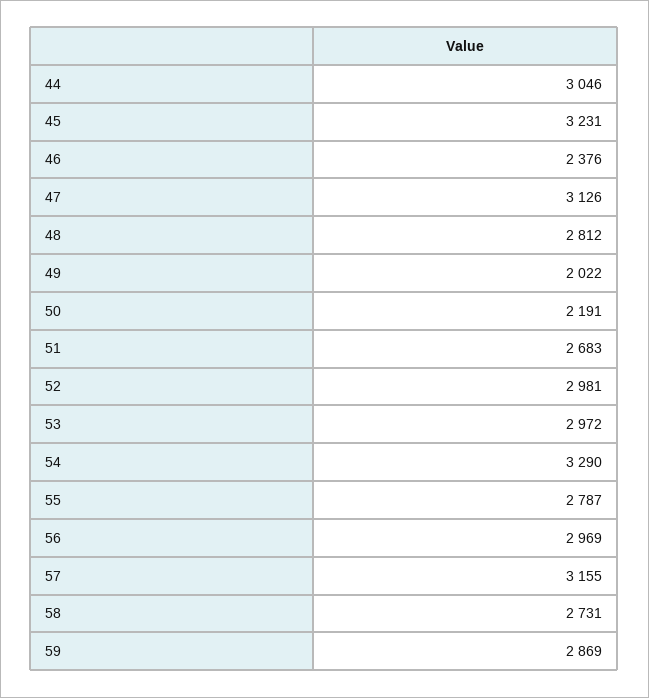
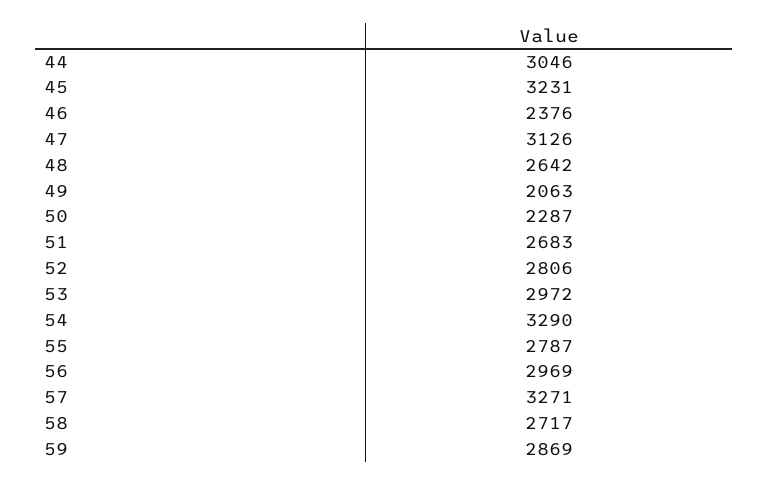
48: 2812 -> 2642
49: 2022 -> 2063
50: 2191 -> 2287
52: 2981 -> 2806
57: 3155 -> 3271
58: 2731 -> 2717

